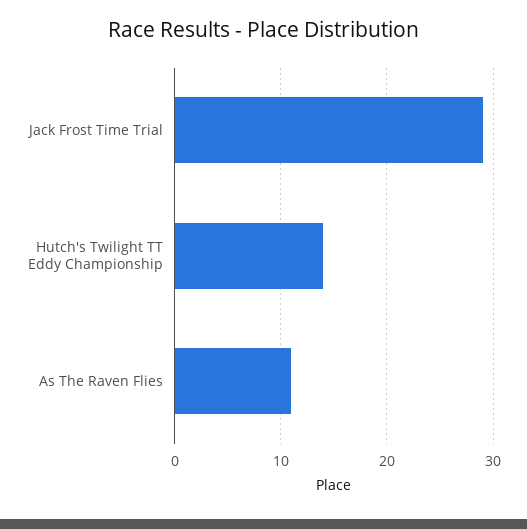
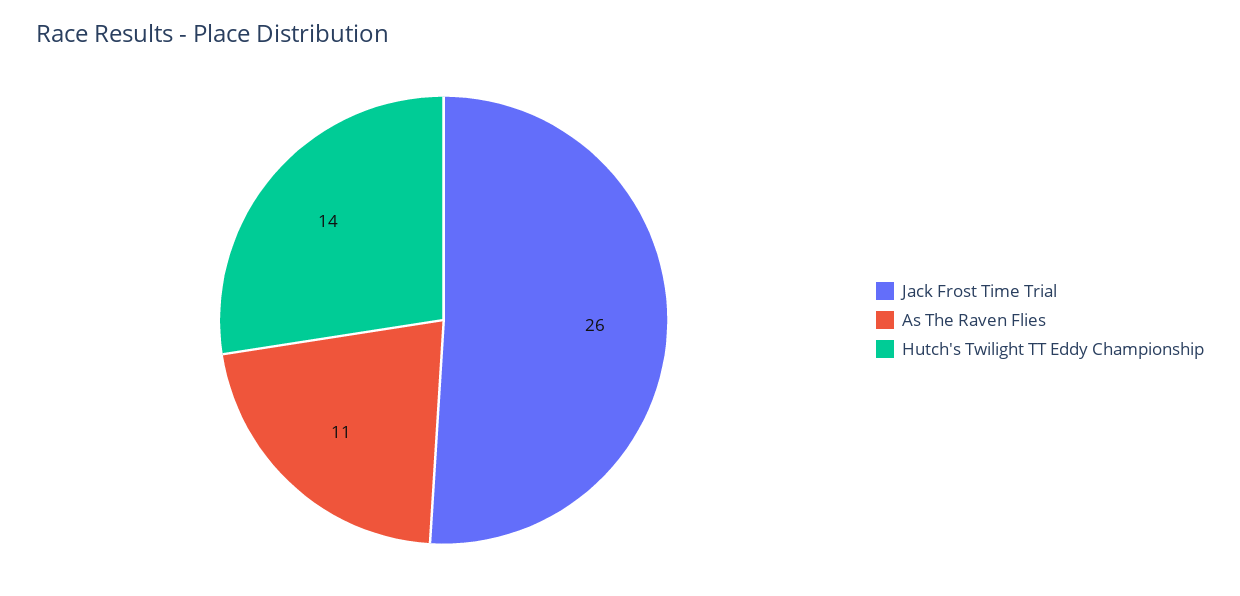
Jack Frost Time Trial: 29 -> 26

